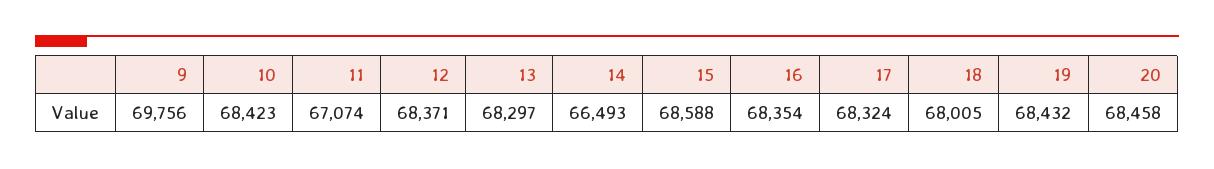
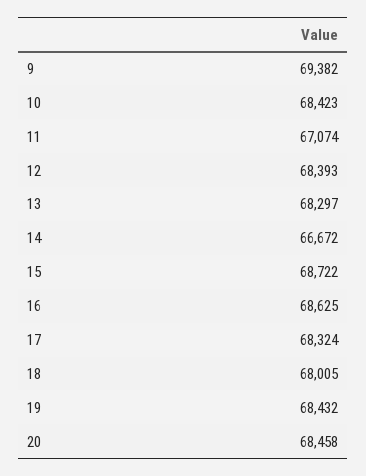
9: 69756 -> 69382
12: 68371 -> 68393
14: 66493 -> 66672
15: 68588 -> 68722
16: 68354 -> 68625

